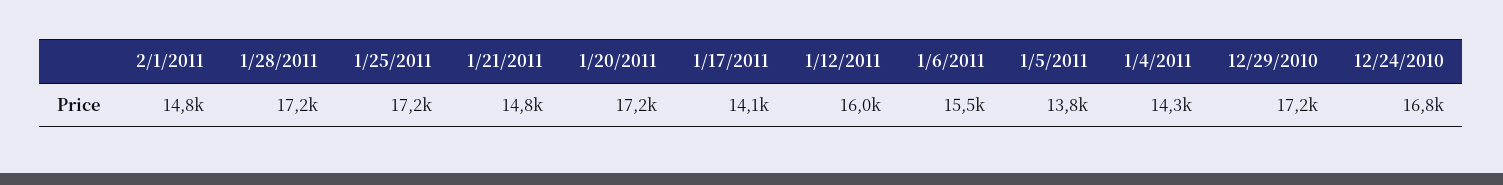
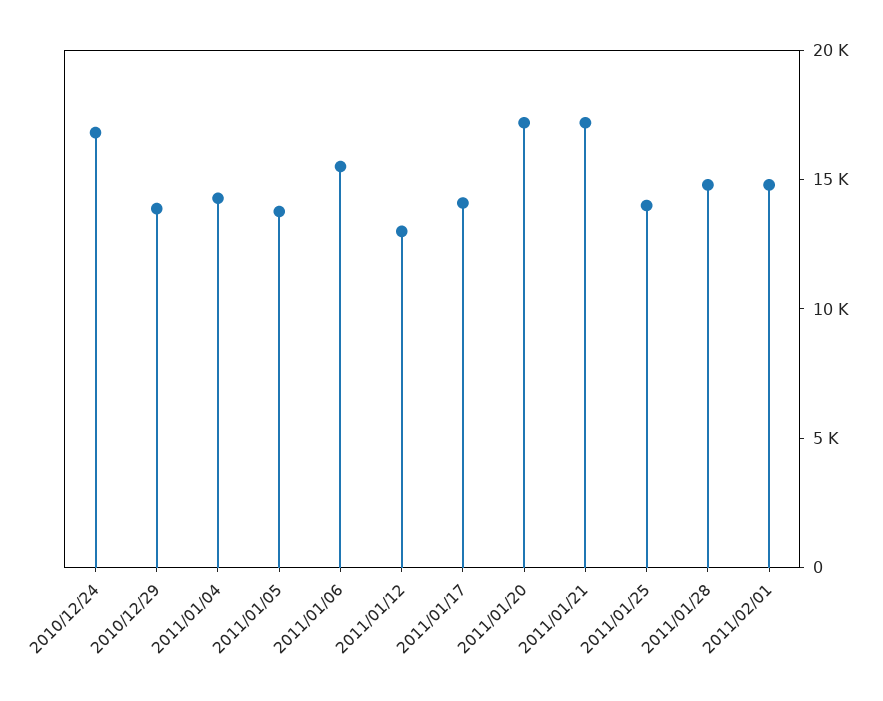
1/28/2011: 17200 -> 15000
1/25/2011: 17200 -> 14000
1/21/2011: 14800 -> 17000
1/12/2011: 16000 -> 13000
12/29/2010: 17200 -> 14000

